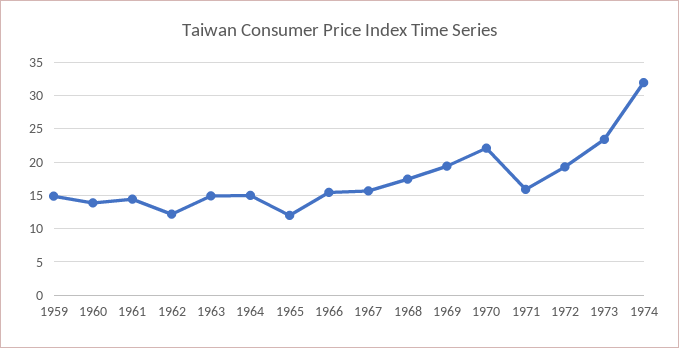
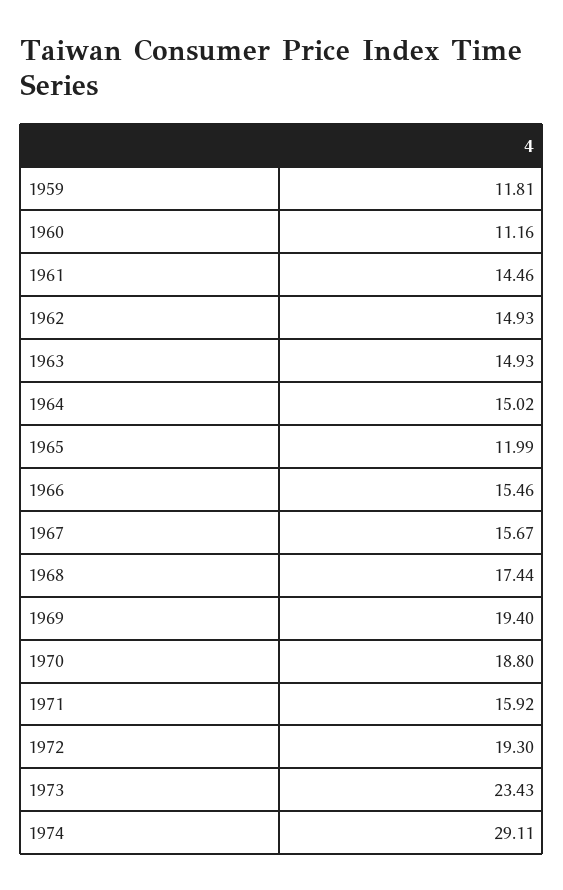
1959: 15 -> 11.81
1960: 14 -> 11.16
1962: 12 -> 14.93
1970: 22 -> 18.8
1974: 32 -> 29.11

